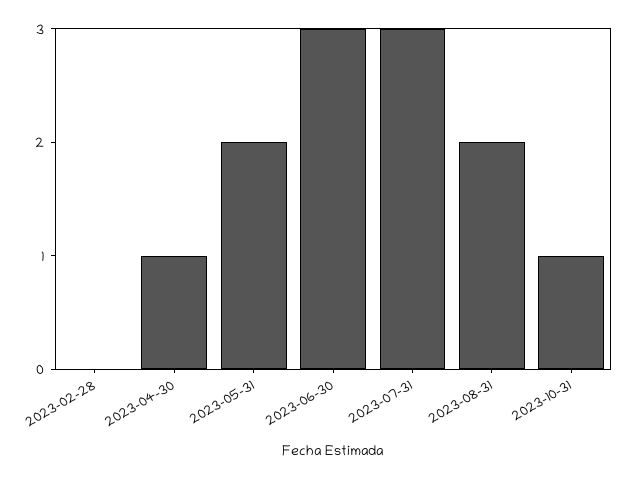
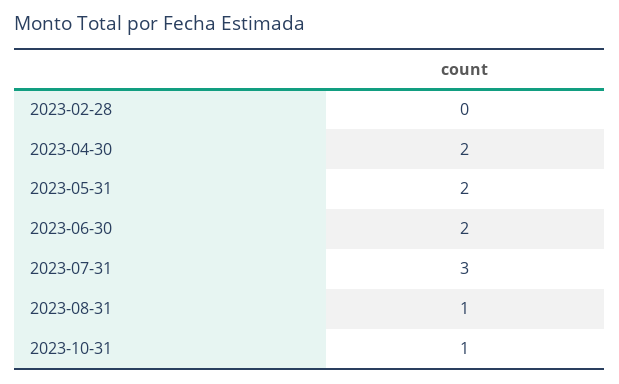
2023-04-30: 1 -> 2
2023-06-30: 3 -> 2
2023-08-31: 2 -> 1

